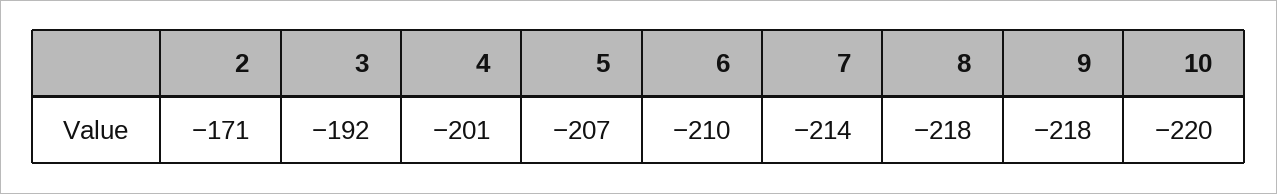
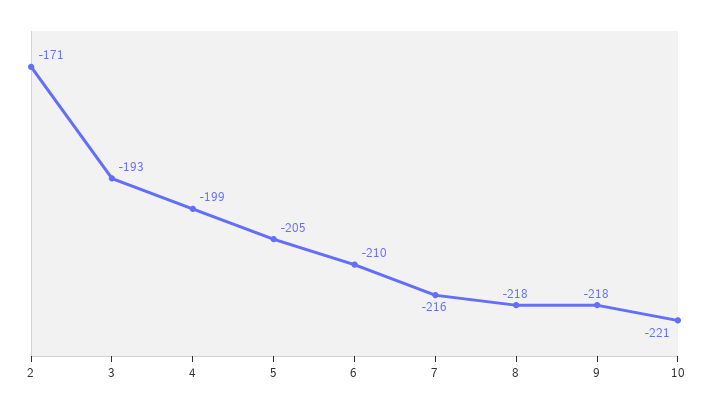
3: -192 -> -193
4: -201 -> -199
5: -207 -> -205
7: -214 -> -216
10: -220 -> -221

